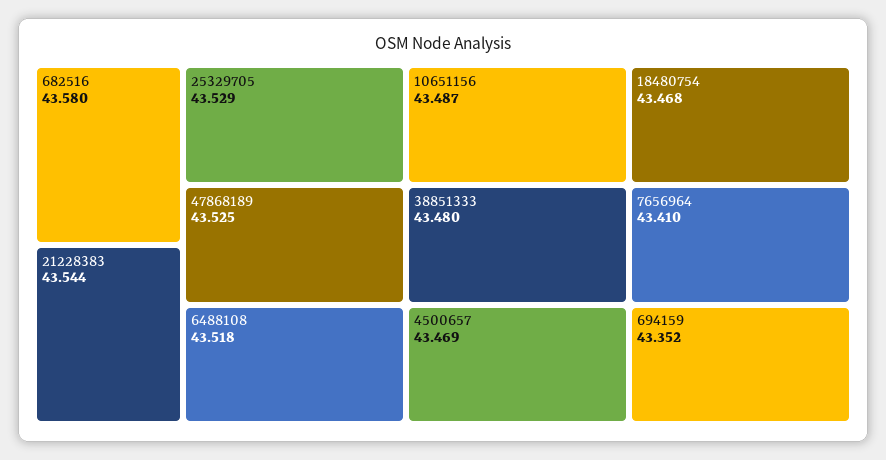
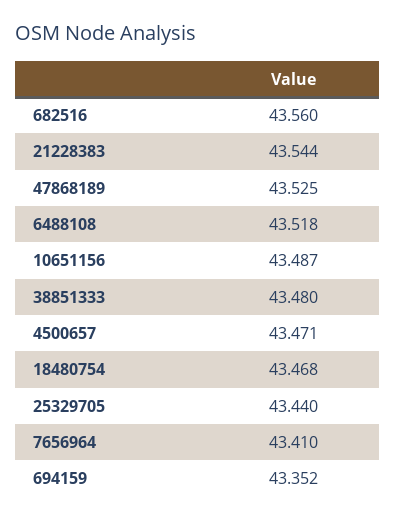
682516: 43.58 -> 43.56
25329705: 43.529 -> 43.44
4500657: 43.469 -> 43.471

